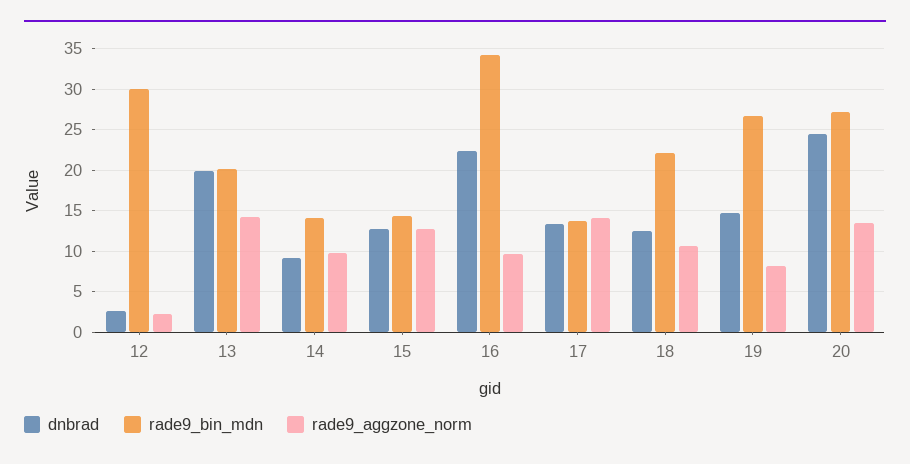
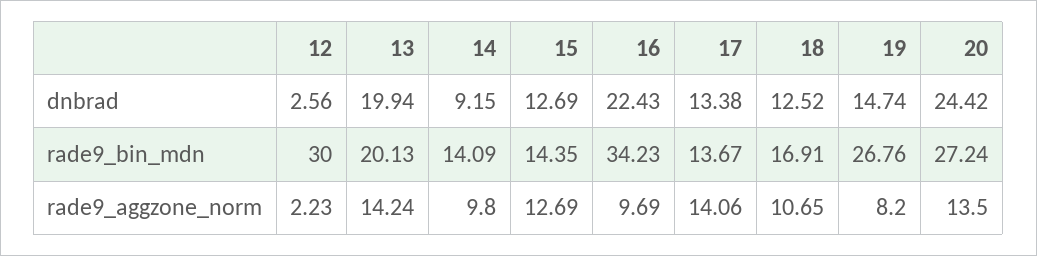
rade9_bin_mdn, 18: 22 -> 16.91

